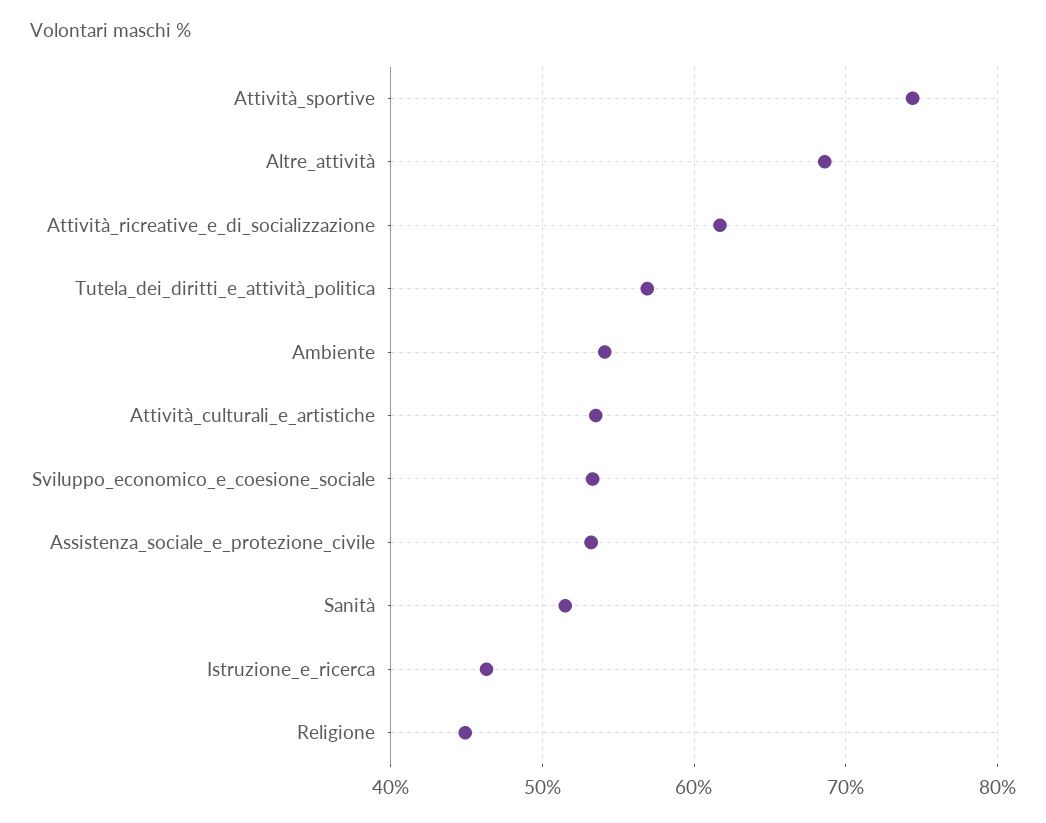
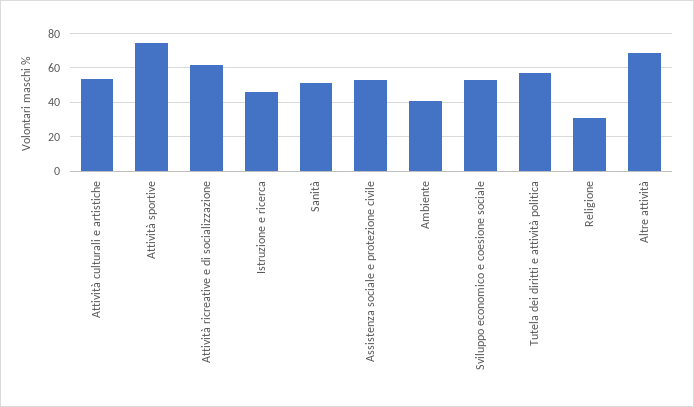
Ambiente: 54 -> 40
Religione: 45 -> 30

